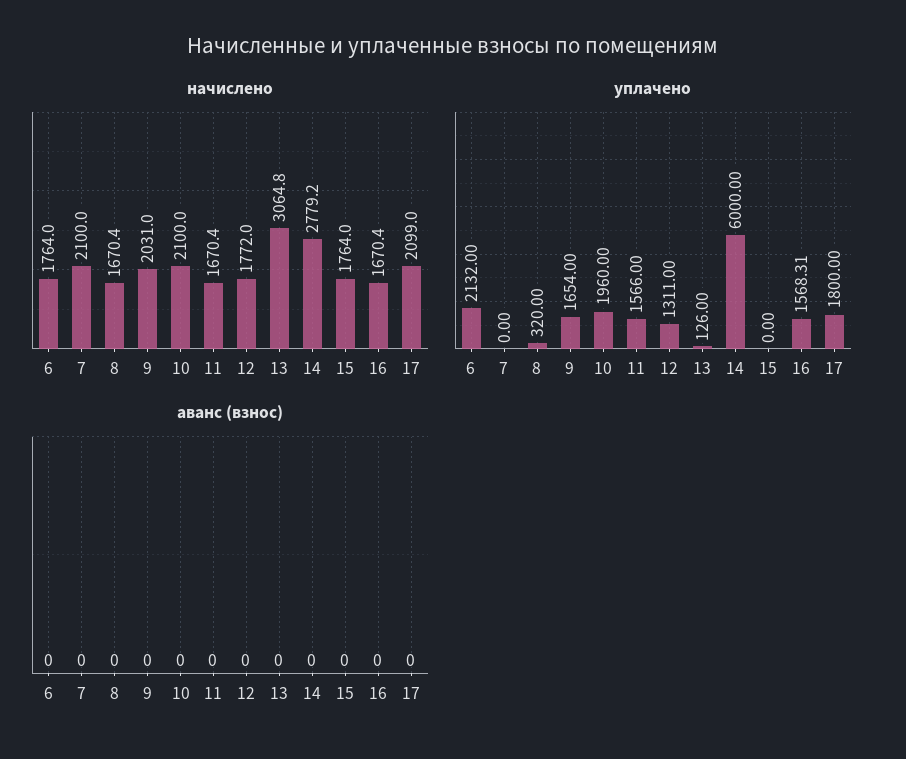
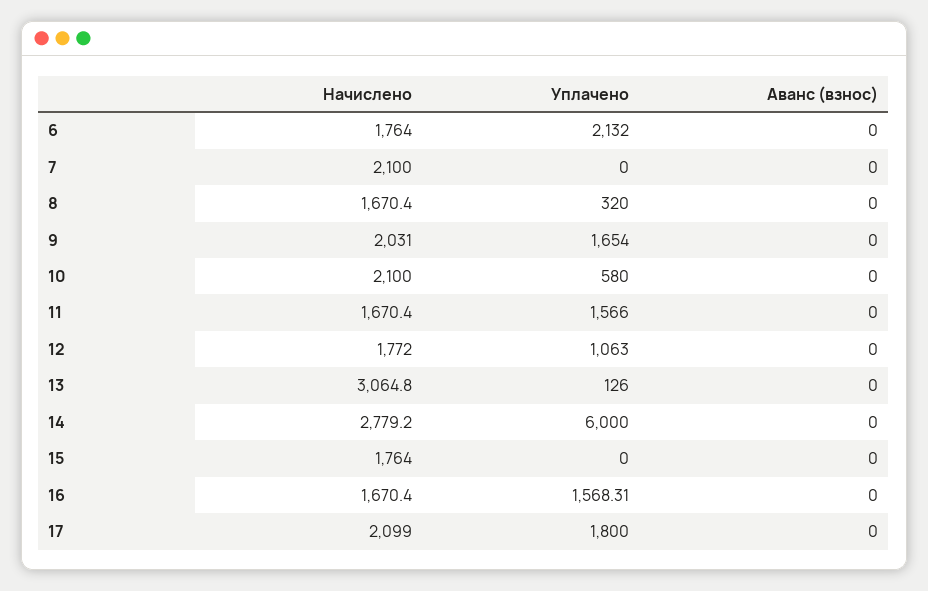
уплачено, 10: 1960 -> 580
уплачено, 12: 1311 -> 1063

